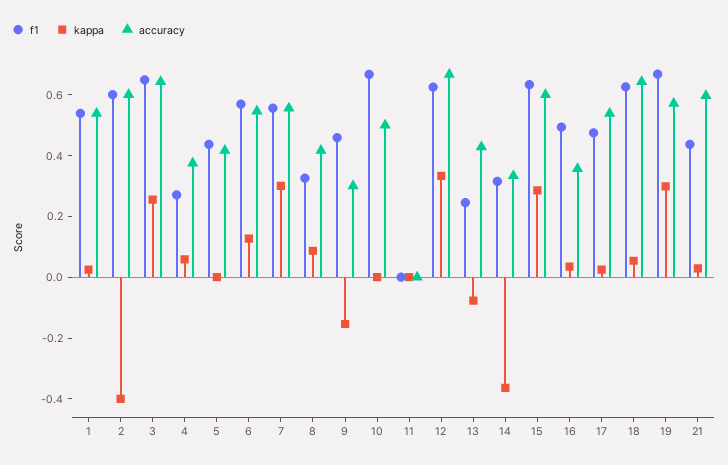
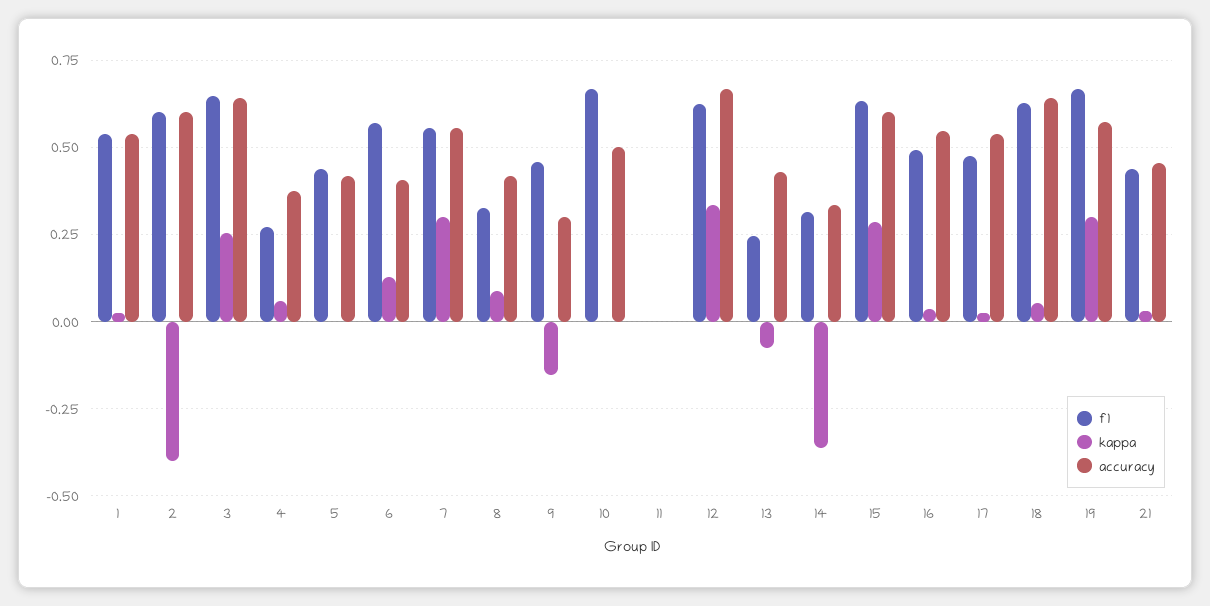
accuracy, 6: 0.55 -> 0.4
accuracy, 16: 0.35 -> 0.55
accuracy, 21: 0.6 -> 0.45

